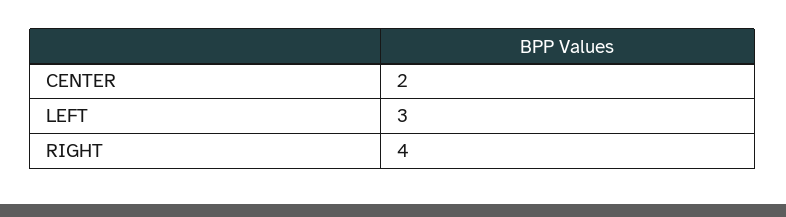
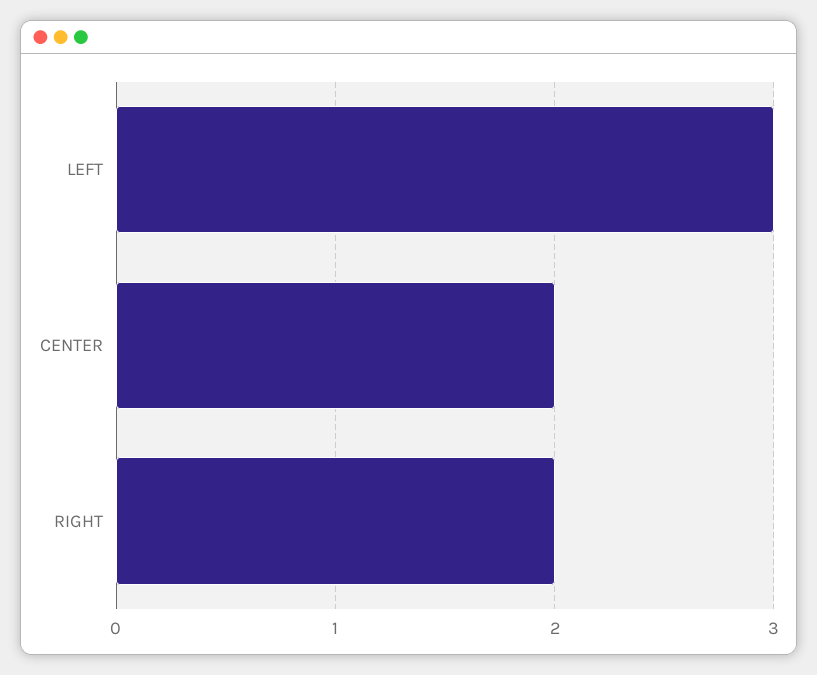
RIGHT: 4 -> 2

